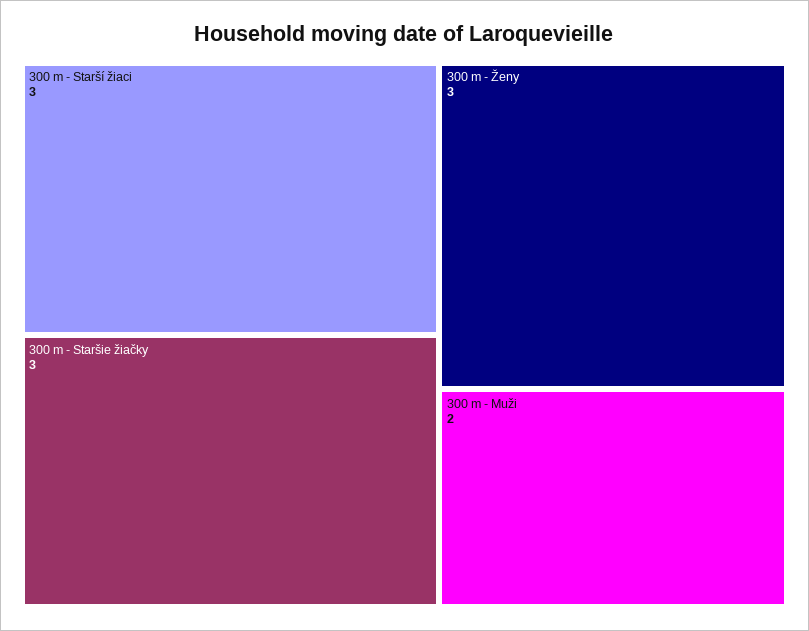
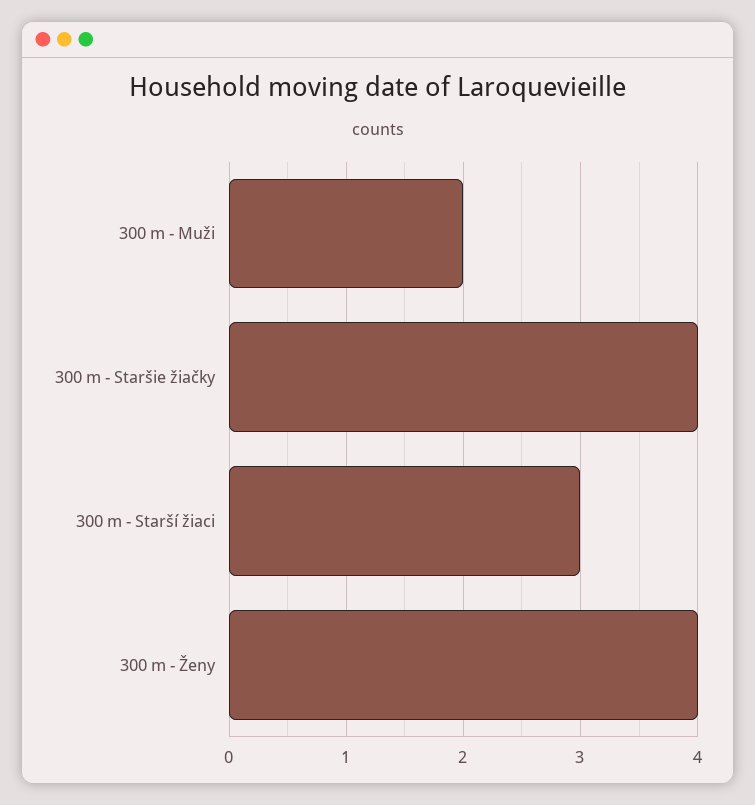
300 m - Staršie žiačky: 3 -> 4
300 m - Ženy: 3 -> 4

